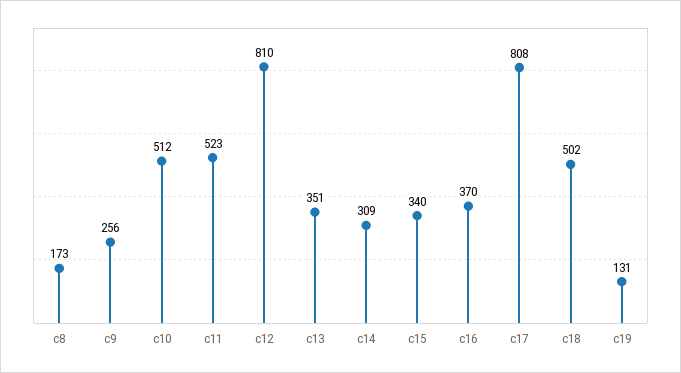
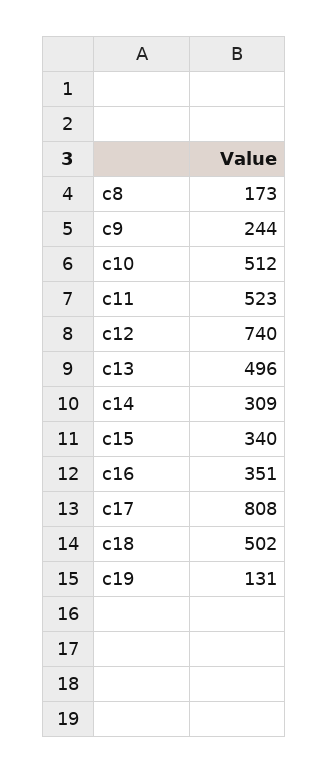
c9: 256 -> 244
c12: 810 -> 740
c13: 351 -> 496
c16: 370 -> 351

